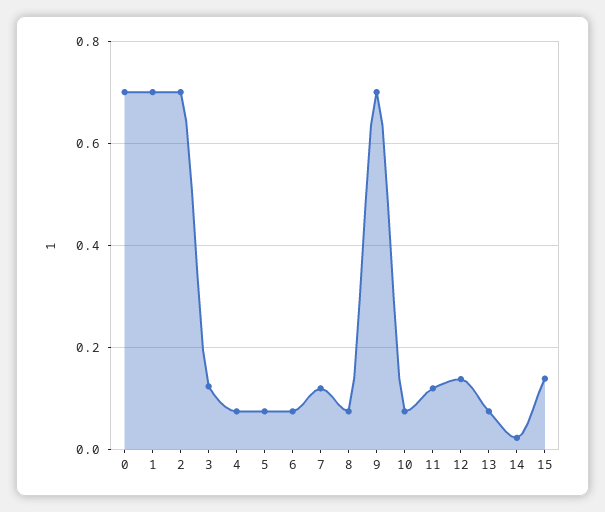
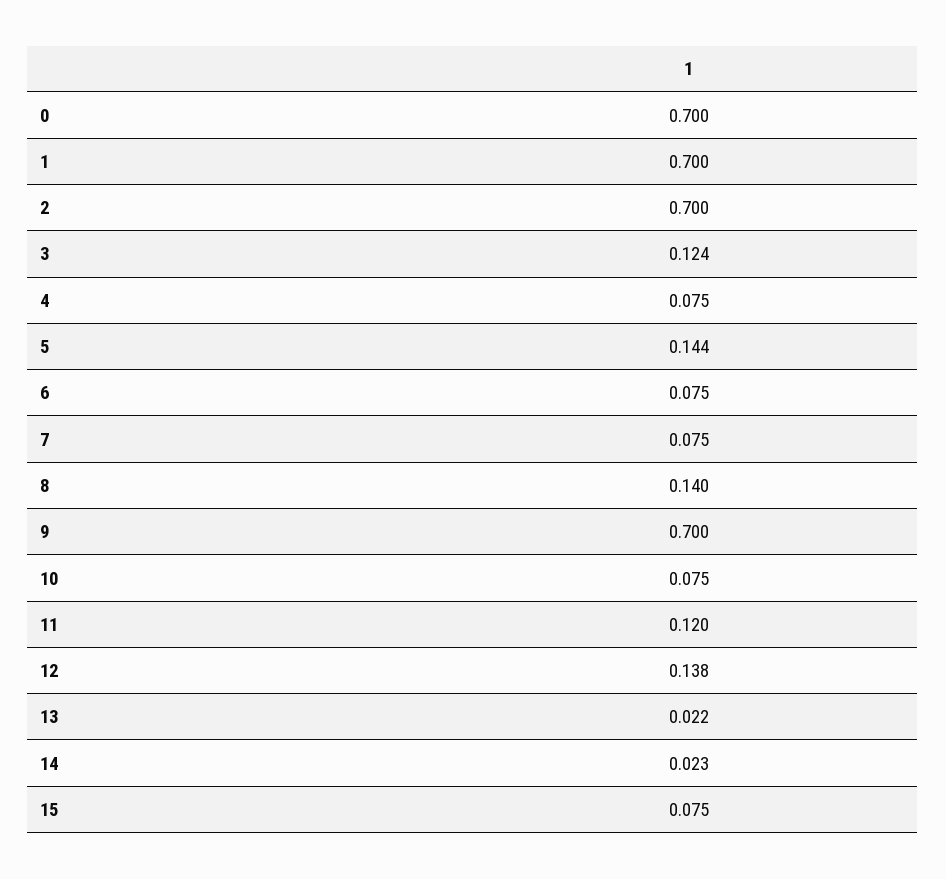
5: 0.08 -> 0.144
7: 0.12 -> 0.075
8: 0.08 -> 0.14
13: 0.08 -> 0.022
15: 0.14 -> 0.075

